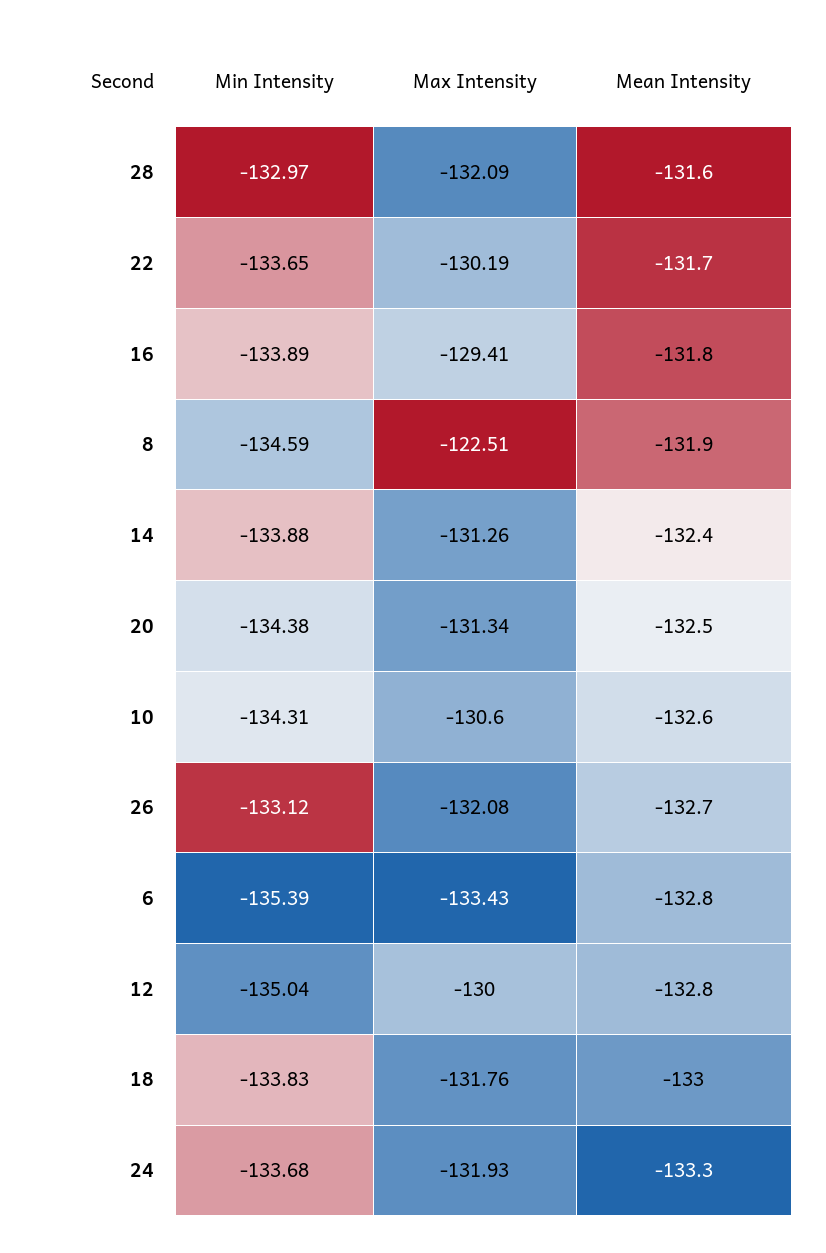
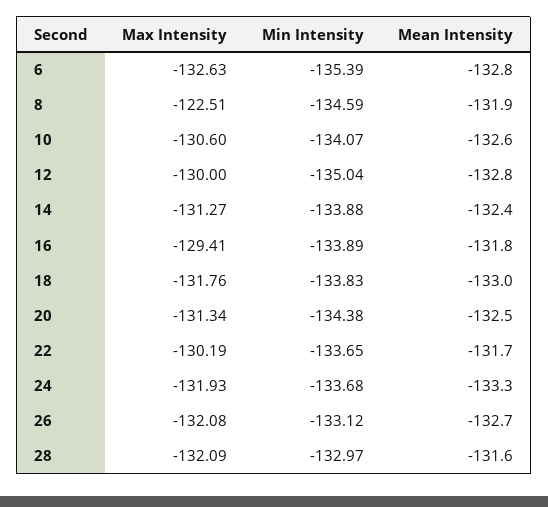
Max Intensity, 14: -131.26 -> -131.27
Min Intensity, 10: -134.31 -> -134.07
Max Intensity, 6: -133.43 -> -132.63

